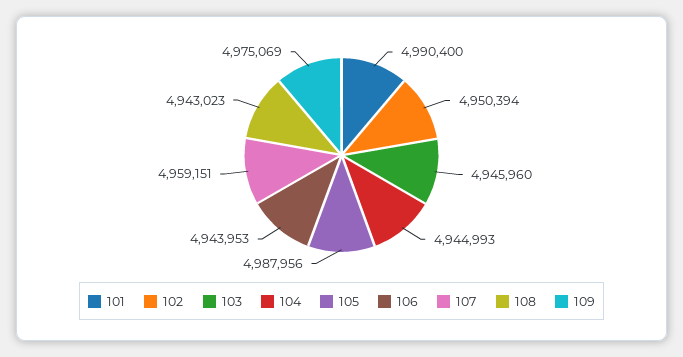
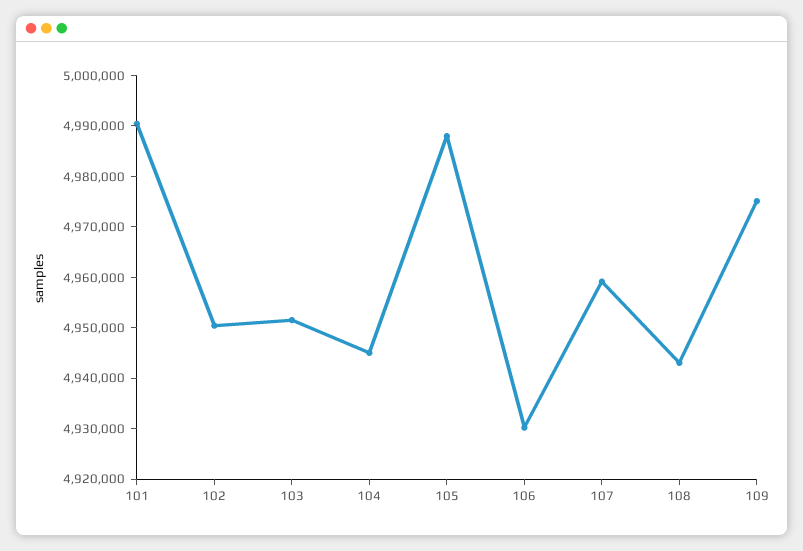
103: 4945960 -> 4952000
106: 4943953 -> 4930000

